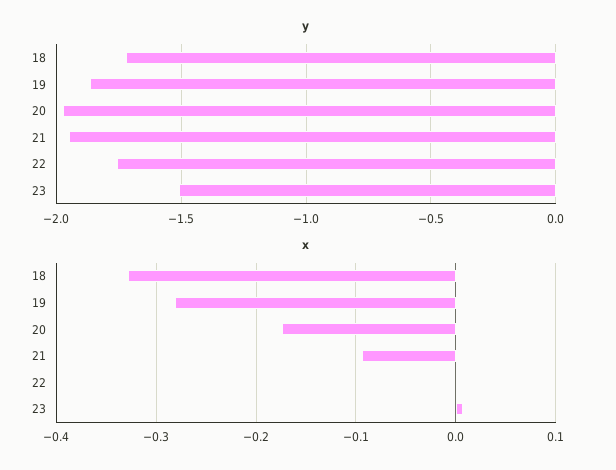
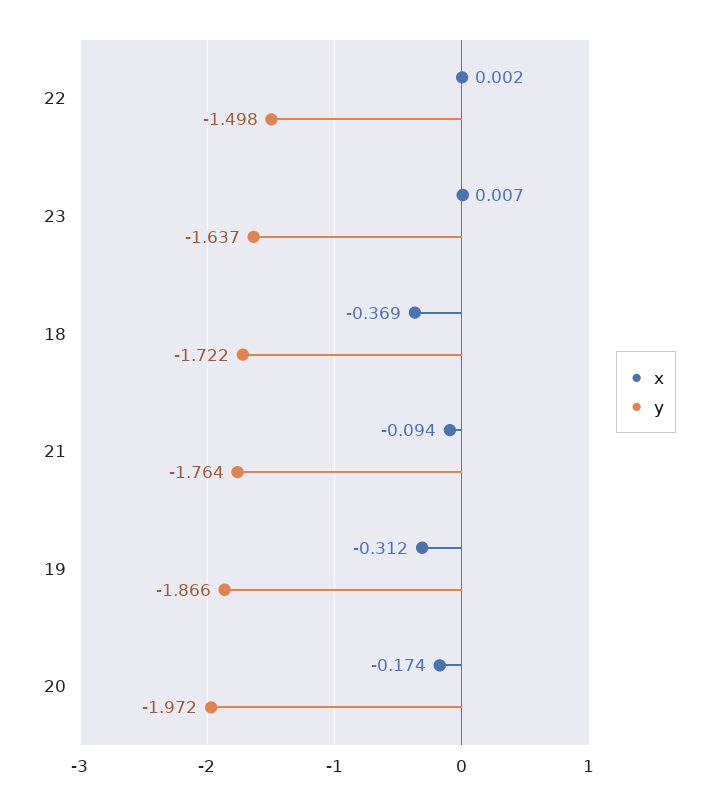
y, 21: -1.95 -> -1.764
y, 22: -1.75 -> -1.498
y, 23: -1.5 -> -1.637
x, 18: -0.33 -> -0.369
x, 19: -0.28 -> -0.312

